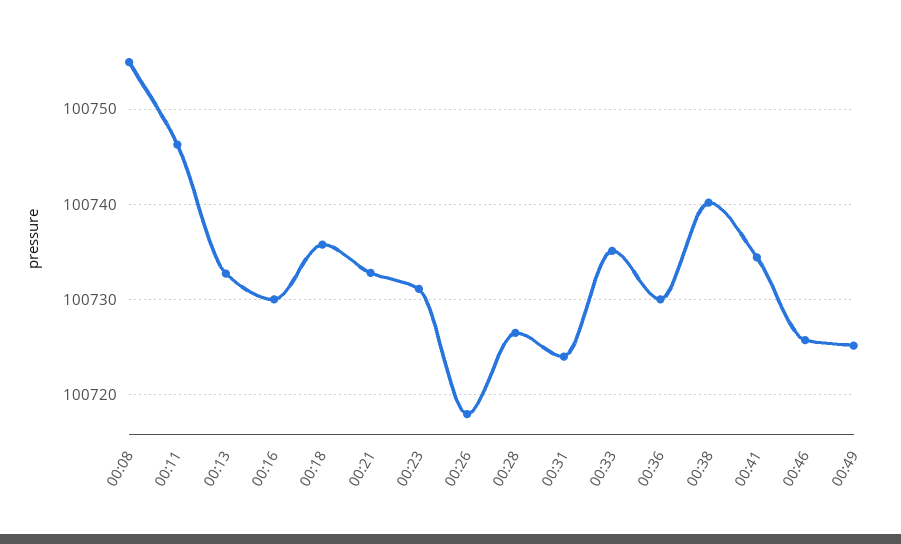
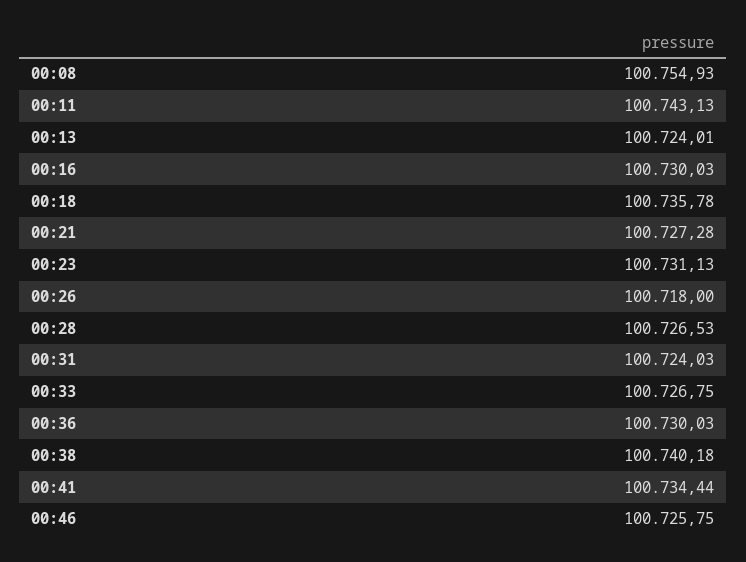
00:11: 100746 -> 100743.13
00:13: 100733 -> 100724.01
00:21: 100733 -> 100727.28
00:33: 100735 -> 100726.75
00:49: 100725 -> none

